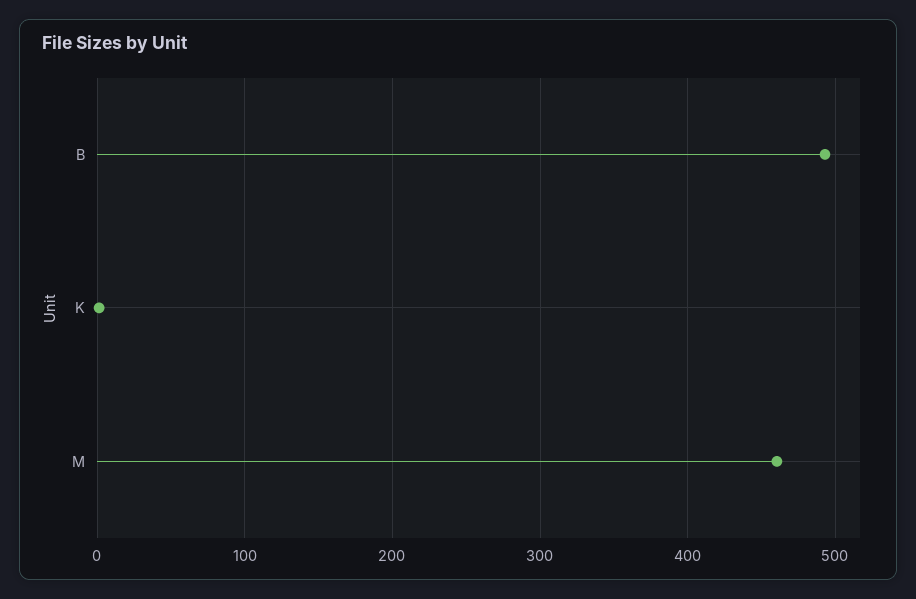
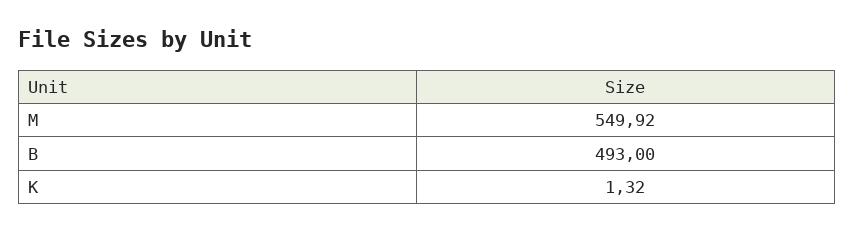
M: 460 -> 549.92

